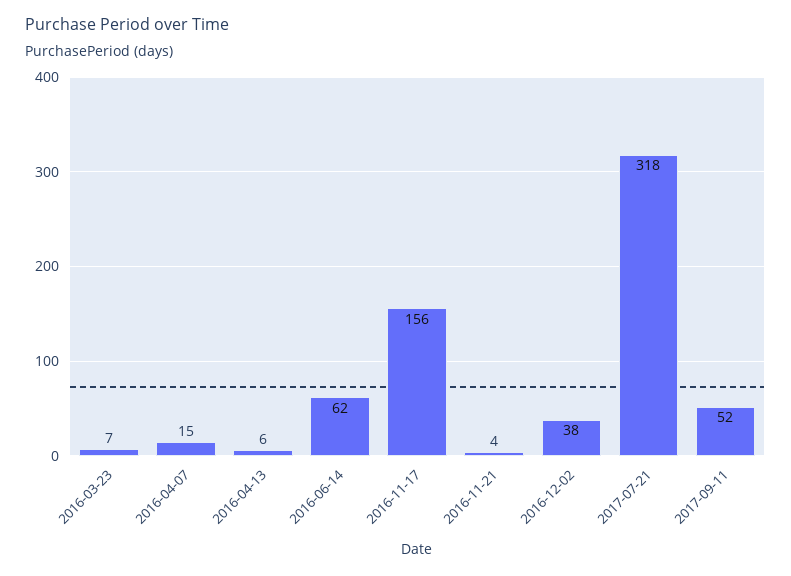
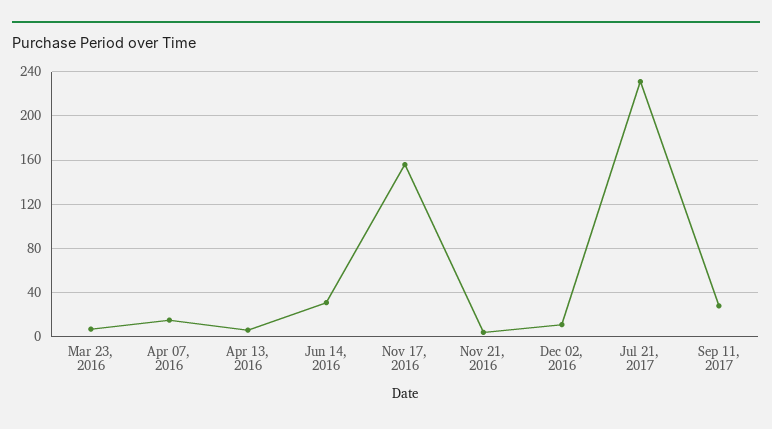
2016-06-14: 62 -> 30
2016-12-02: 38 -> 10
2017-07-21: 318 -> 230
2017-09-11: 52 -> 30

